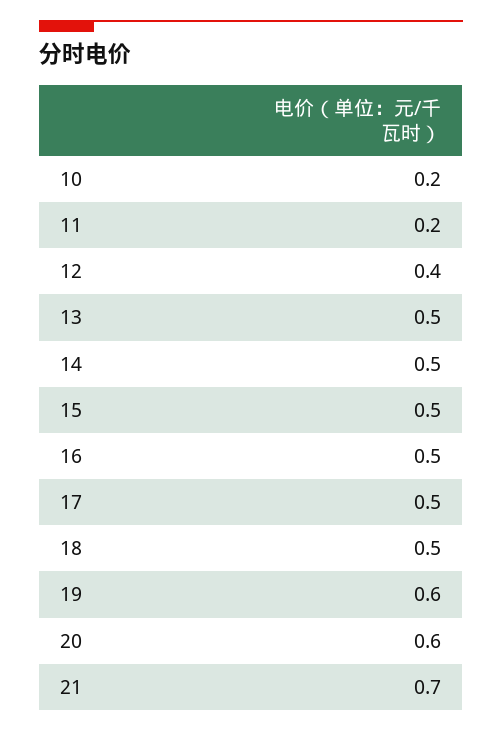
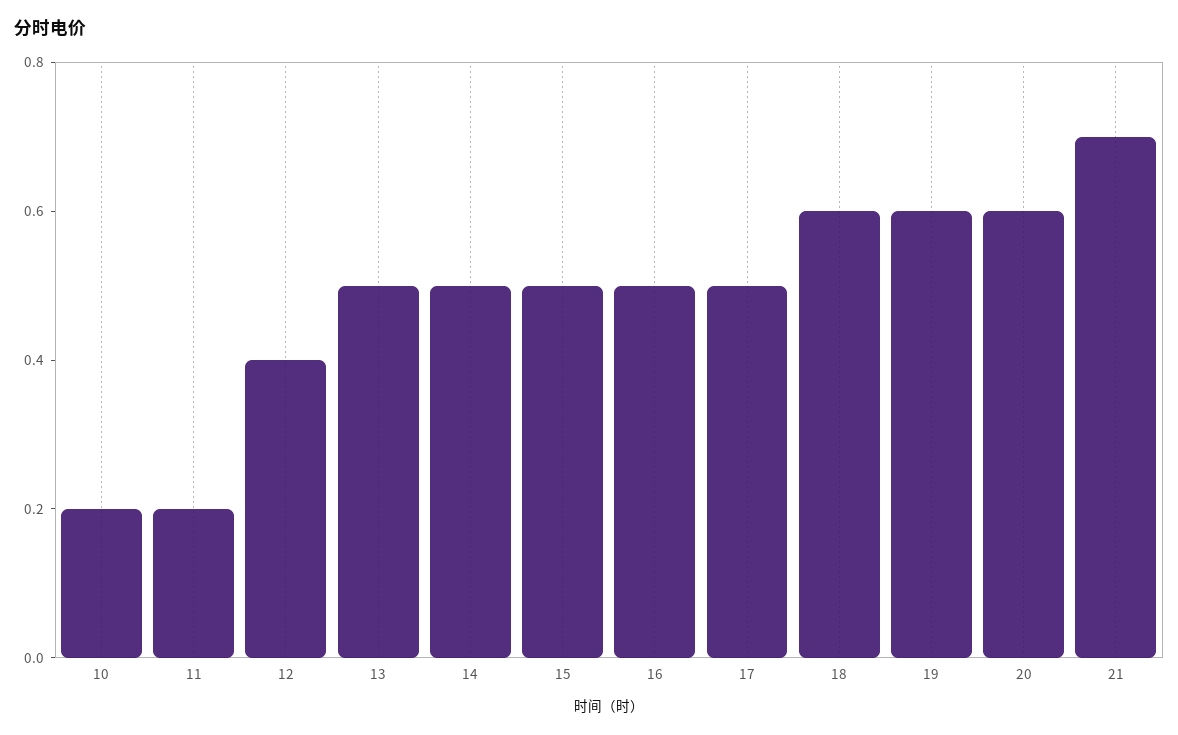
18: 0.5 -> 0.6

